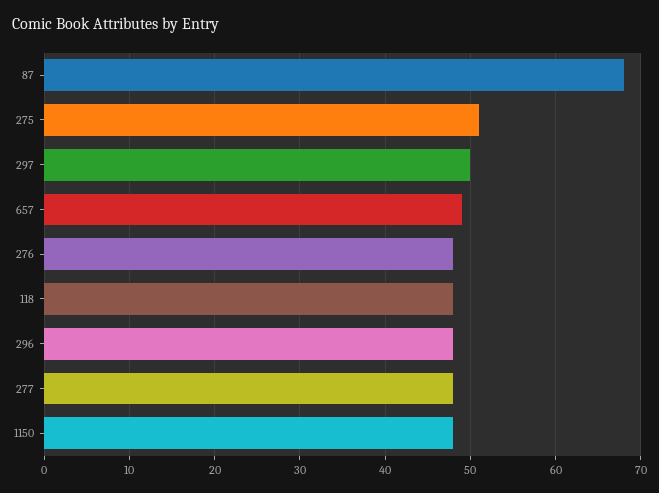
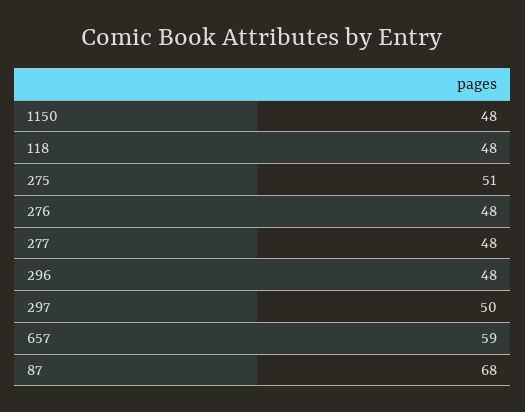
657: 49 -> 59

